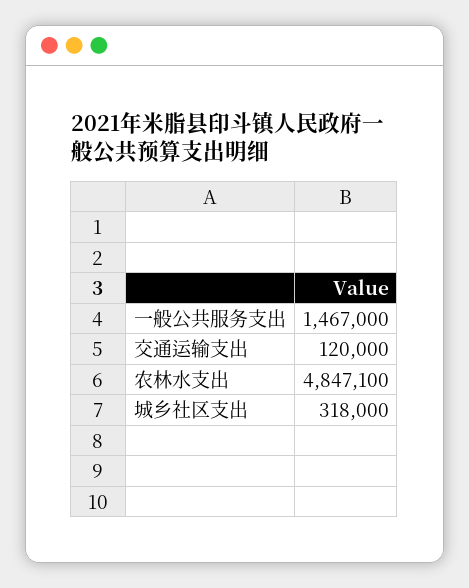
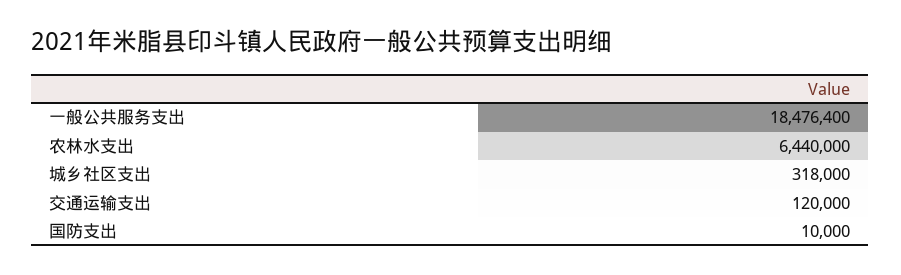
一般公共服务支出: 1467000 -> 18476400
农林水支出: 4847100 -> 6440000
国防支出: none -> 10000

